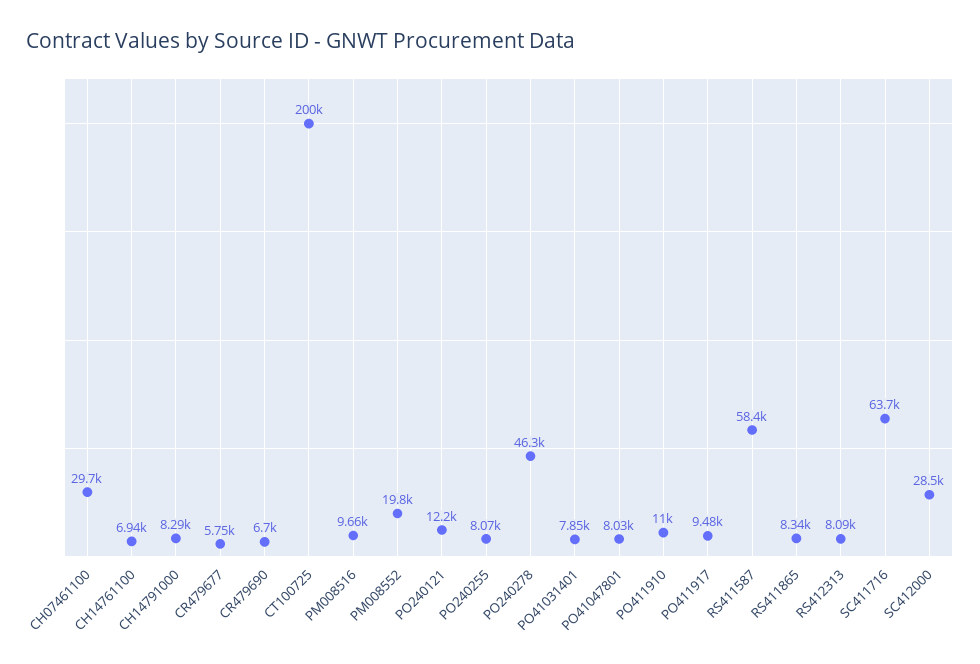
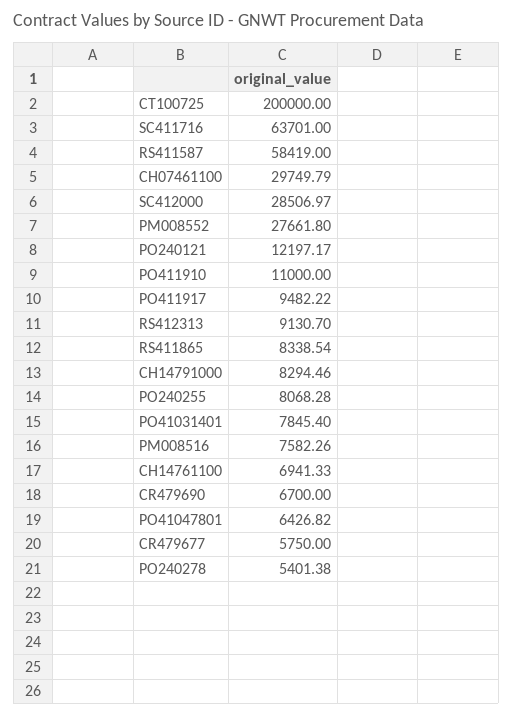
PM008516: 9660 -> 7582.26
PM008552: 19800 -> 27661.8
PO240278: 46300 -> 5401.38
PO41047801: 8030 -> 6426.82
RS412313: 8090 -> 9130.7

